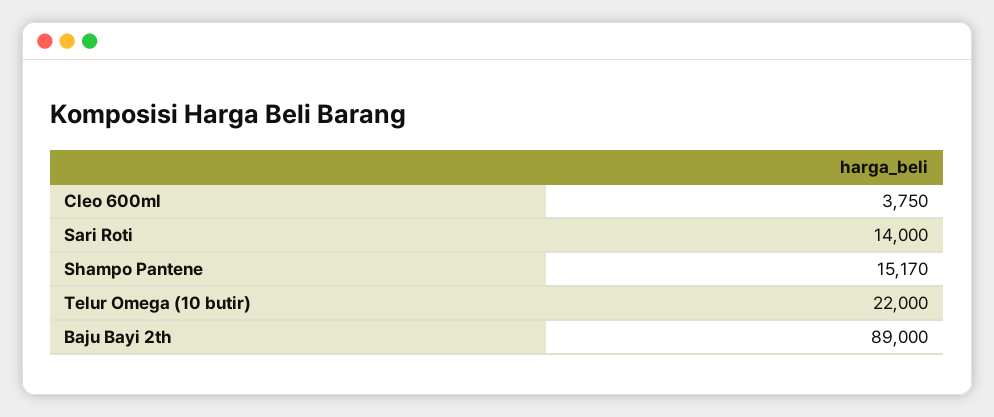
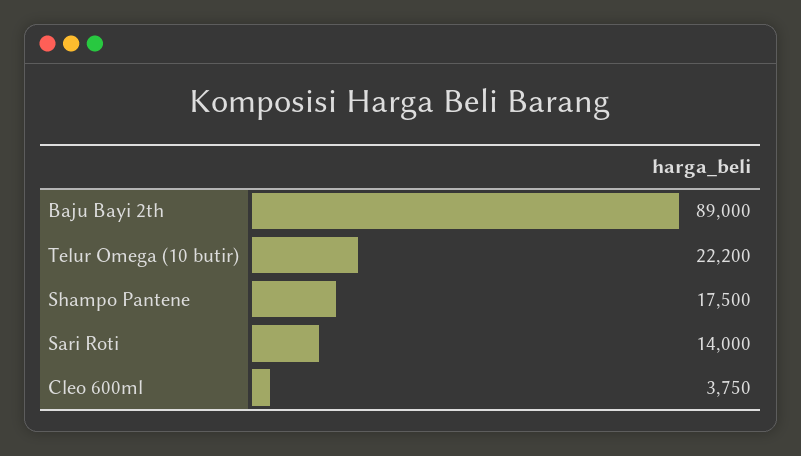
Shampo Pantene: 15170 -> 17500
Telur Omega (10 butir): 22000 -> 22200

